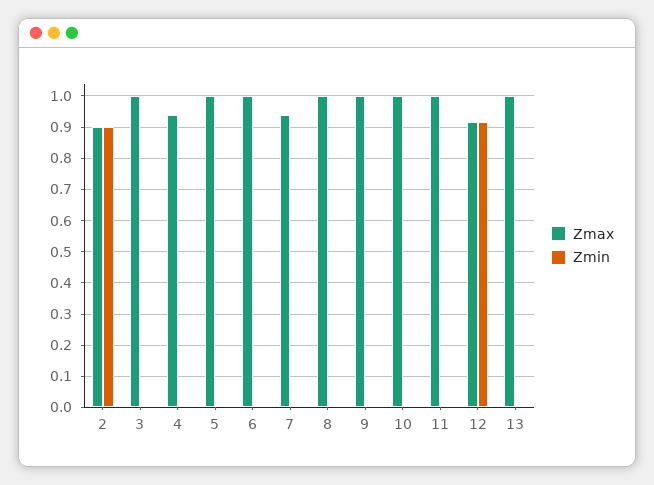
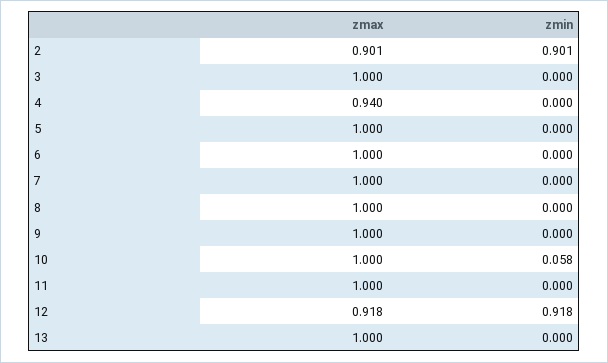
Zmax, 7: 0.94 -> 1
Zmin, 10: 0 -> 0.058

